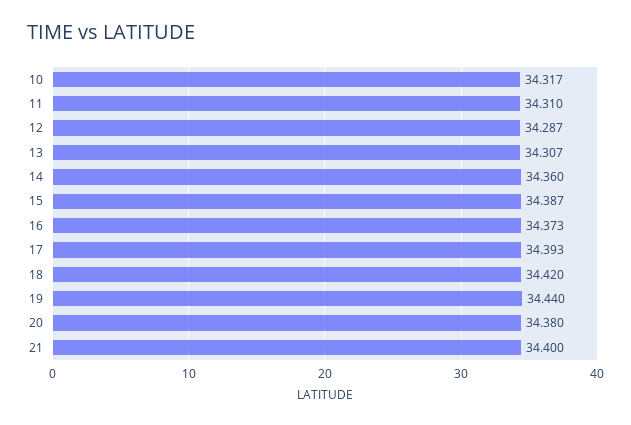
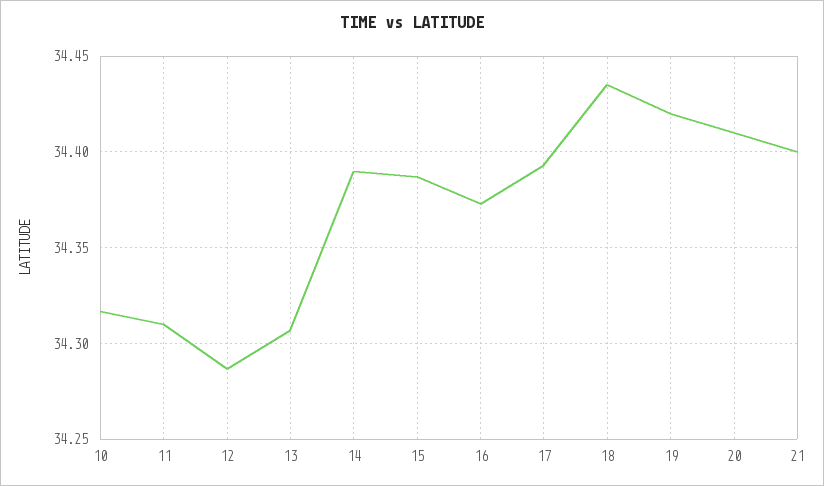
14: 34.36 -> 34.39
18: 34.42 -> 34.435
19: 34.44 -> 34.42
20: 34.38 -> 34.41

